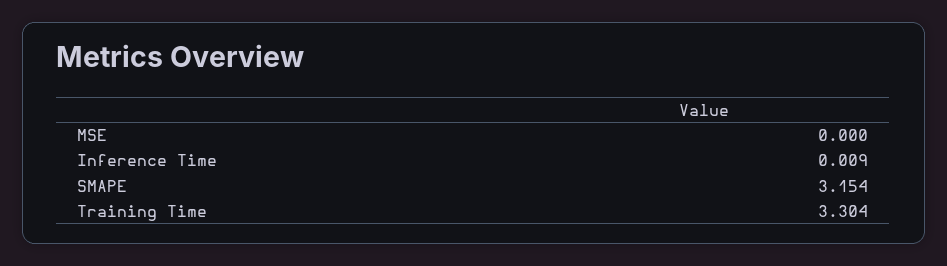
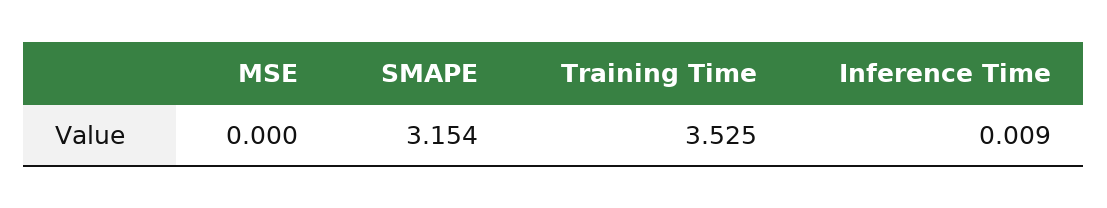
Training Time: 3.304 -> 3.525

